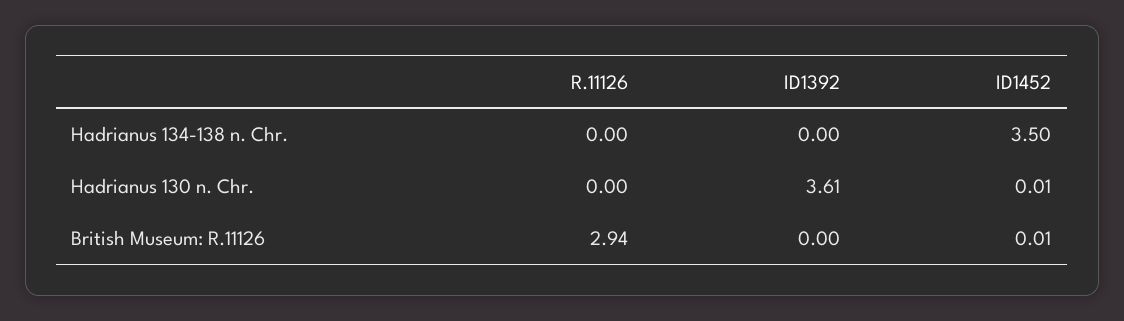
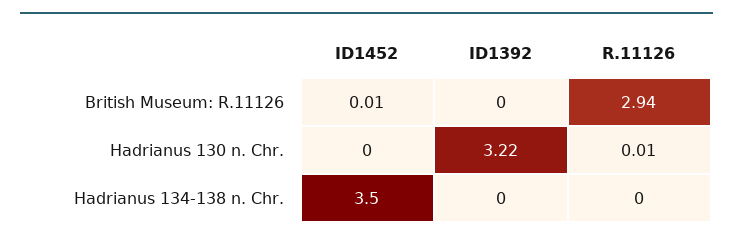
R.11126, Hadrianus 130 n. Chr.: 0 -> 0.01
ID1392, Hadrianus 130 n. Chr.: 3.61 -> 3.22
ID1452, Hadrianus 130 n. Chr.: 0.01 -> 0

